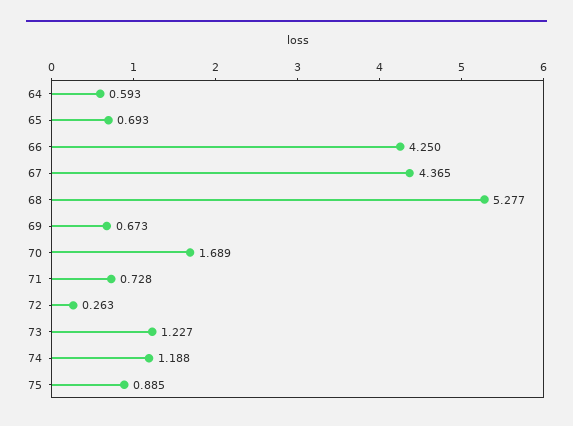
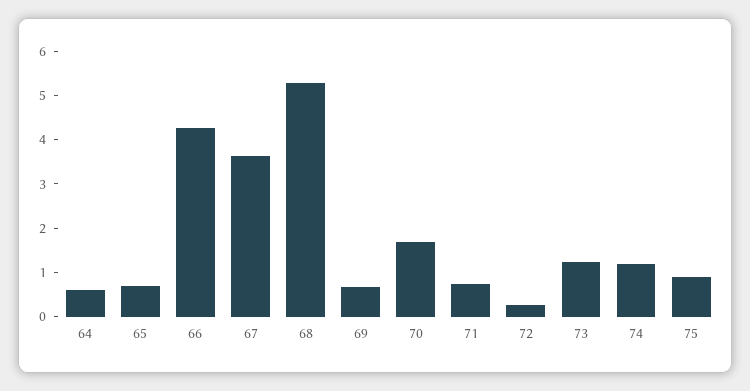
67: 4.365 -> 3.6

